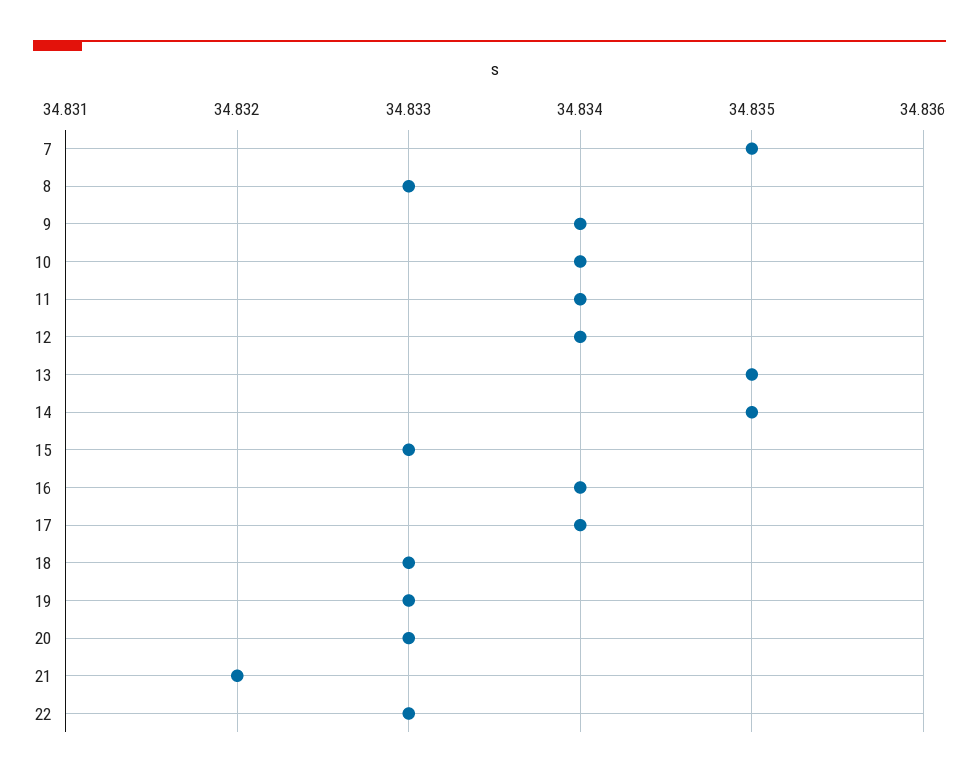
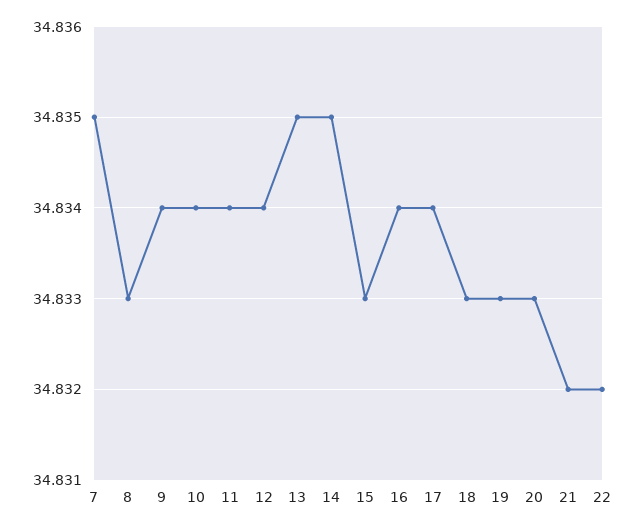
22: 34.833 -> 34.832

